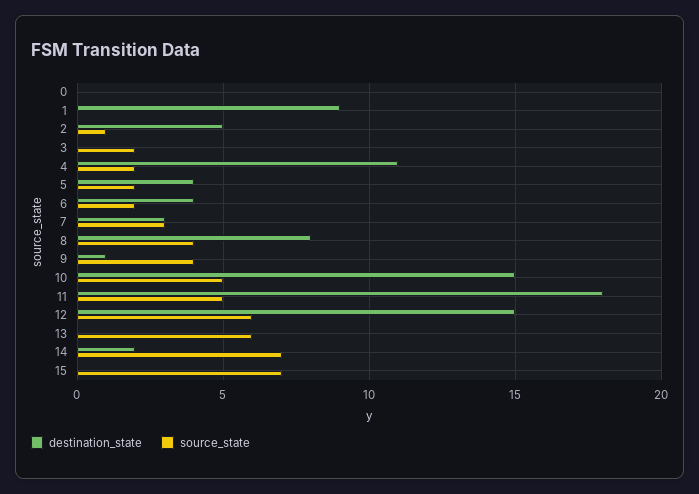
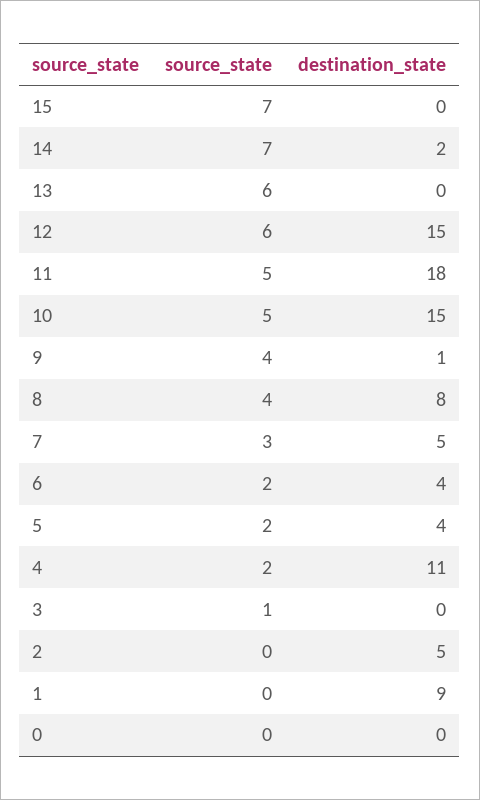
source_state, 2: 1 -> 0
source_state, 3: 2 -> 1
destination_state, 7: 3 -> 5

